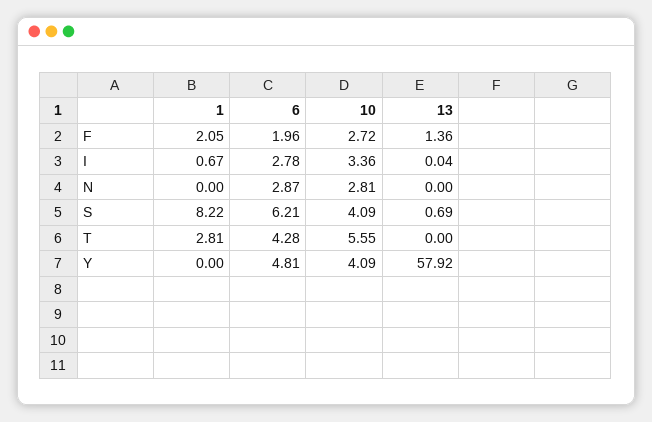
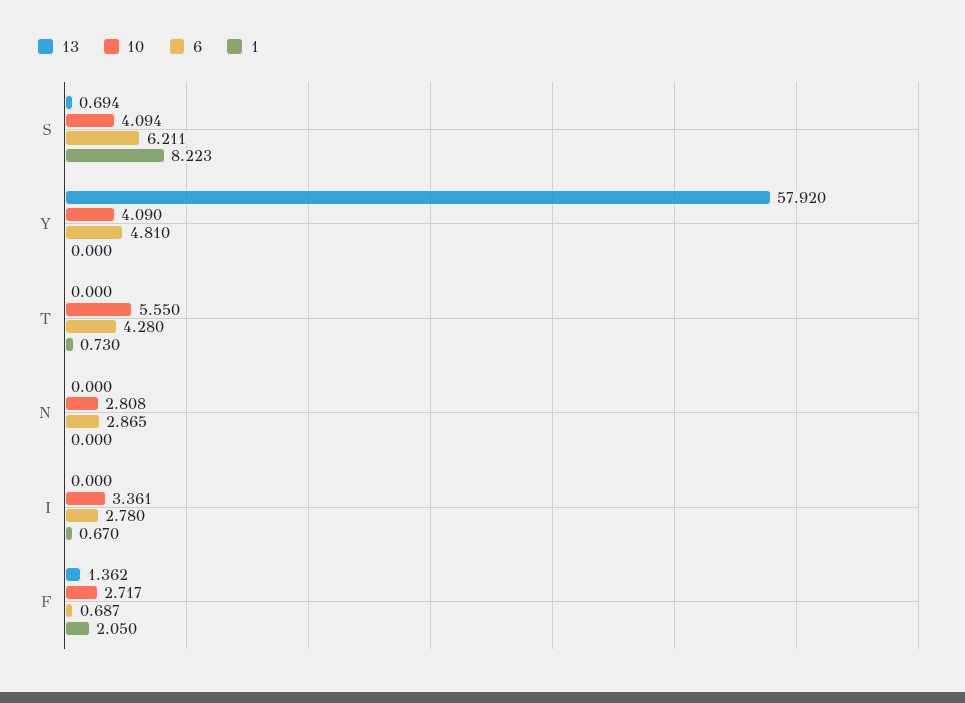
6, F: 1.96 -> 0.687
13, I: 0.04 -> 0
1, T: 2.81 -> 0.73

